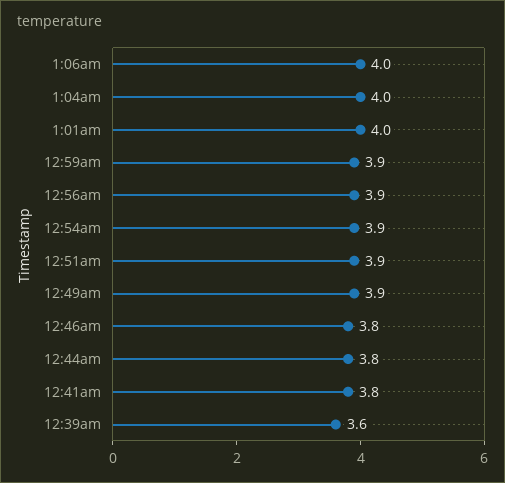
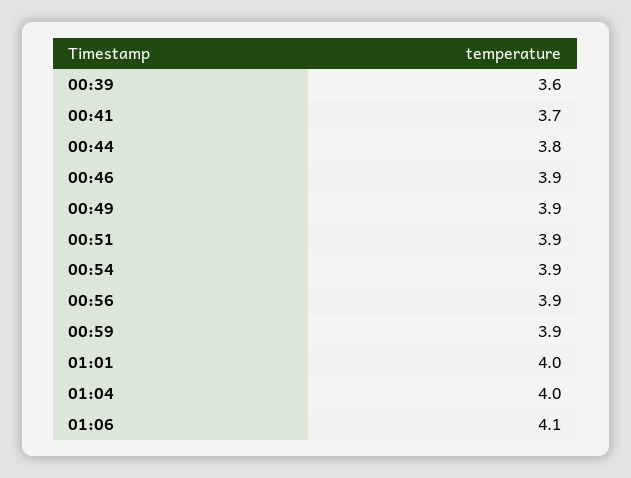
1:06am: 4 -> 4.1
12:46am: 3.8 -> 3.9
12:41am: 3.8 -> 3.7

